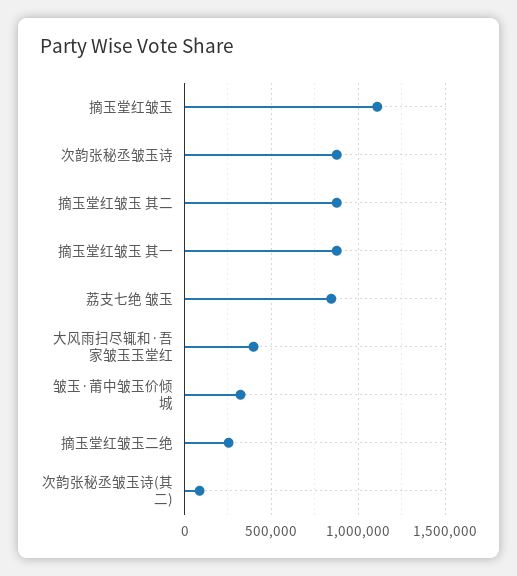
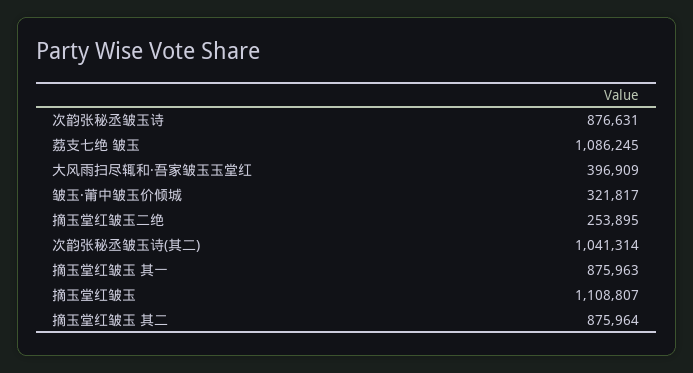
荔支七绝 皱玉: 850000 -> 1086245
次韵张秘丞皱玉诗(其二): 100000 -> 1041314

